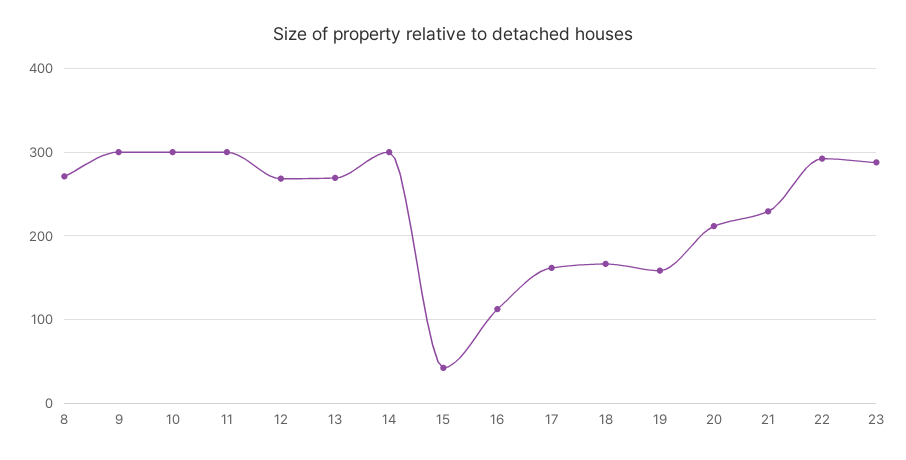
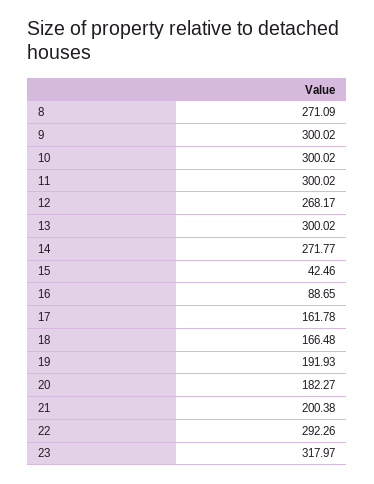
13: 270 -> 300.02
14: 300 -> 271.77
16: 110 -> 88.65
19: 160 -> 191.93
20: 210 -> 182.27
21: 230 -> 200.38
23: 290 -> 317.97

